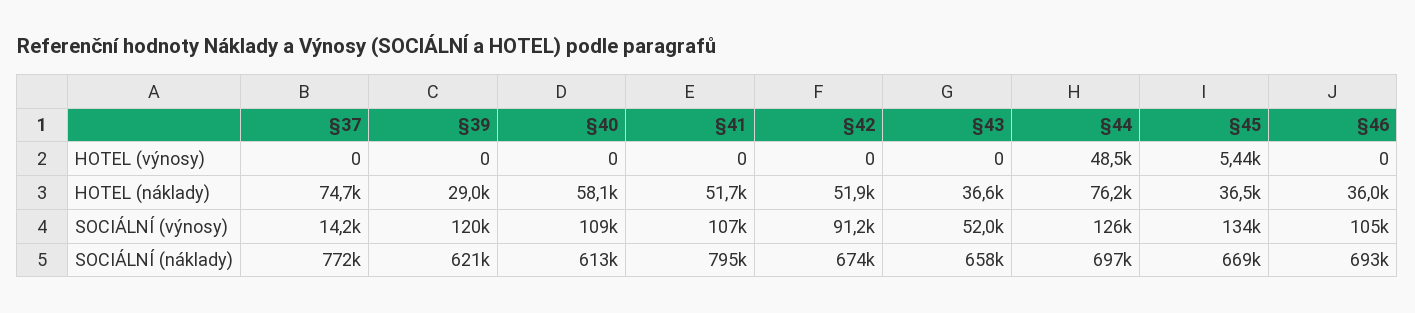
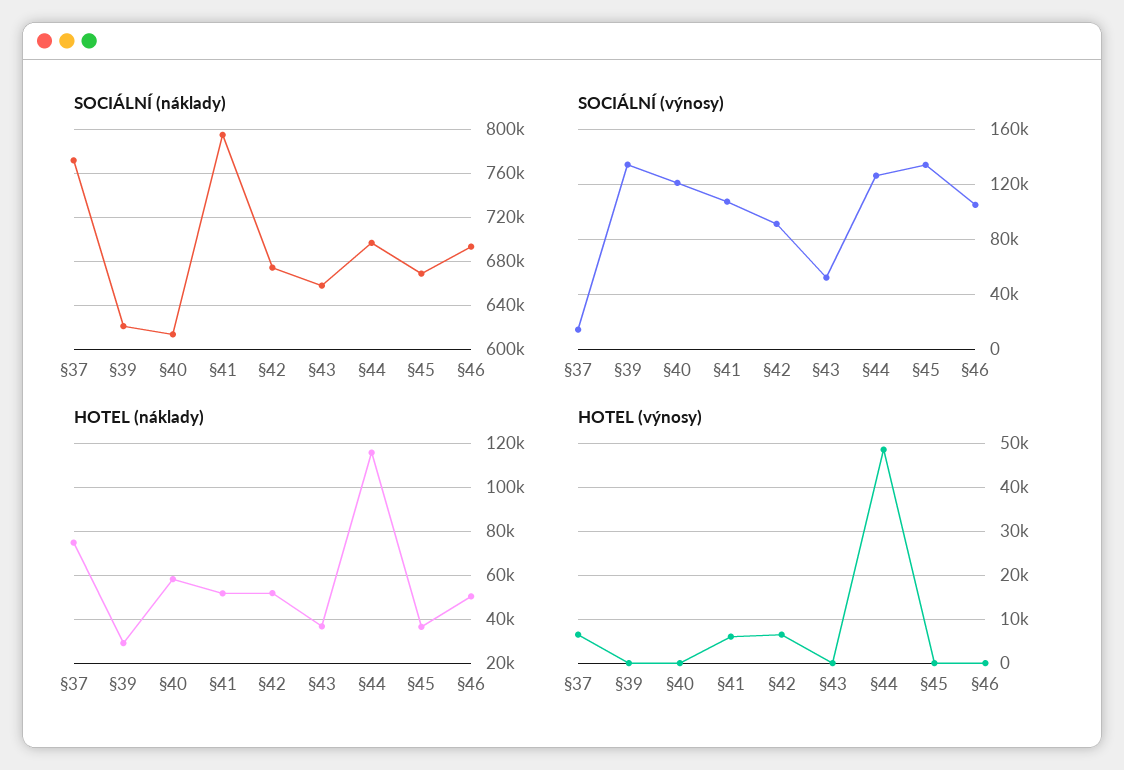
HOTEL (výnosy), §37: 0 -> 6000
HOTEL (výnosy), §41: 0 -> 6000
HOTEL (výnosy), §42: 0 -> 6000
HOTEL (výnosy), §45: 5440 -> 0
HOTEL (náklady), §44: 76200 -> 115000
HOTEL (náklady), §46: 36000 -> 50000
SOCIÁLNÍ (výnosy), §39: 120000 -> 135000
SOCIÁLNÍ (výnosy), §40: 109000 -> 120000

